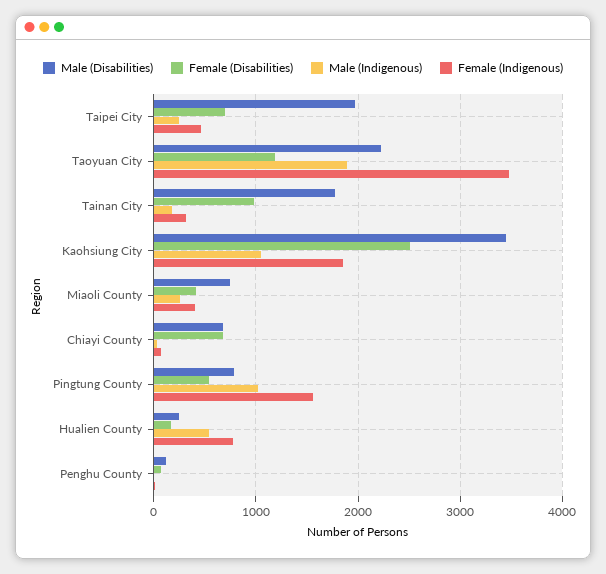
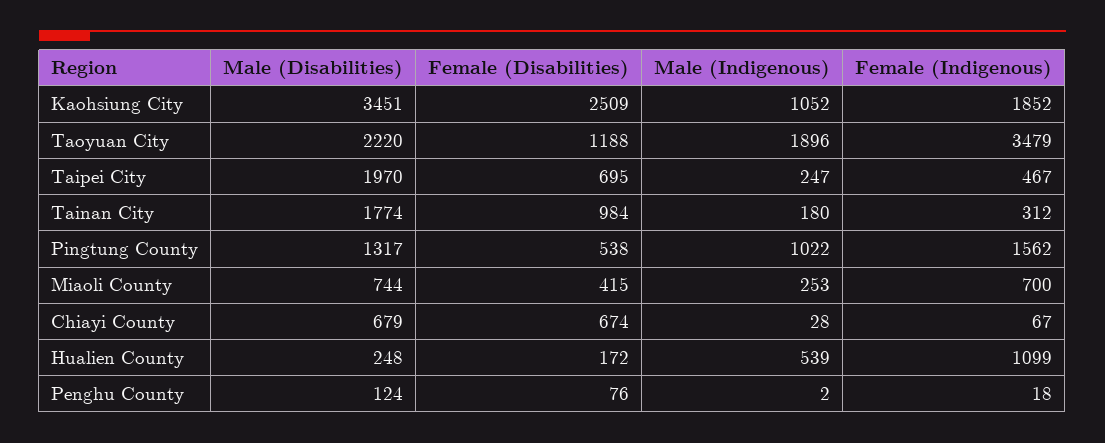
Female (Indigenous), Miaoli County: 400 -> 700
Male (Disabilities), Pingtung County: 800 -> 1317
Female (Indigenous), Hualien County: 800 -> 1099

